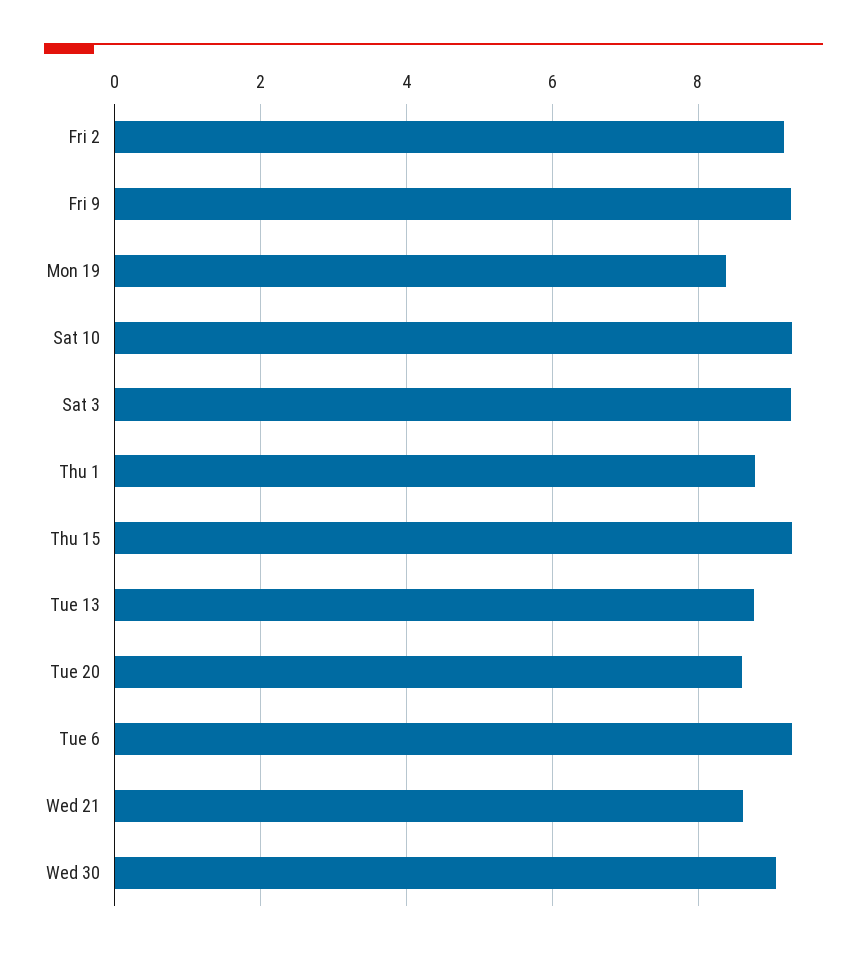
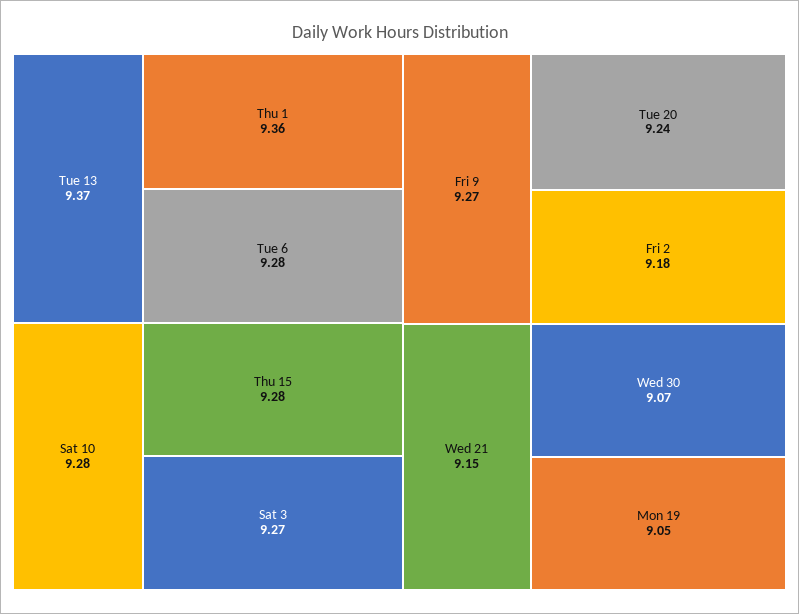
Mon 19: 8.4 -> 9.05
Thu 1: 8.8 -> 9.36
Tue 13: 8.8 -> 9.37
Tue 20: 8.6 -> 9.24
Wed 21: 8.6 -> 9.15

